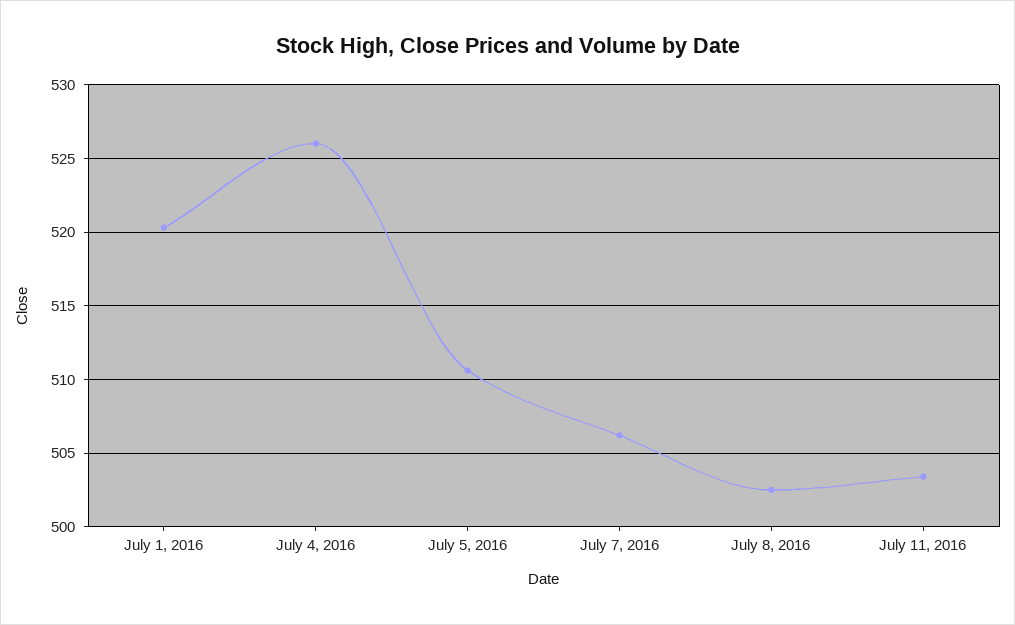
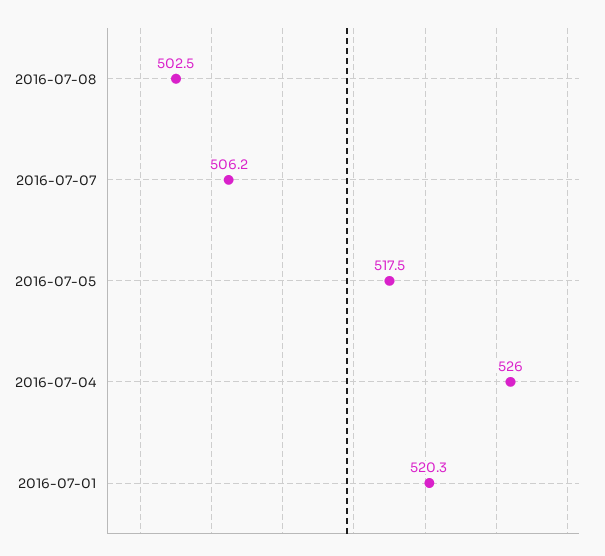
July 5, 2016: 510.5 -> 517.5
July 11, 2016: 503.5 -> none

